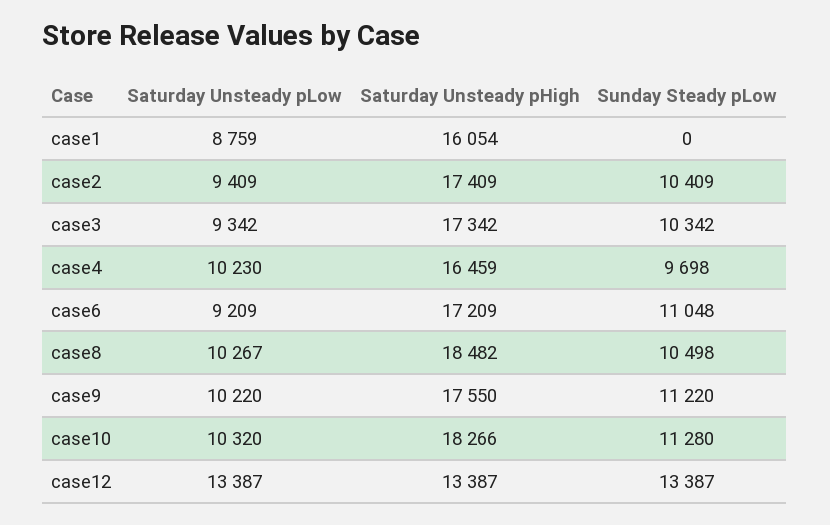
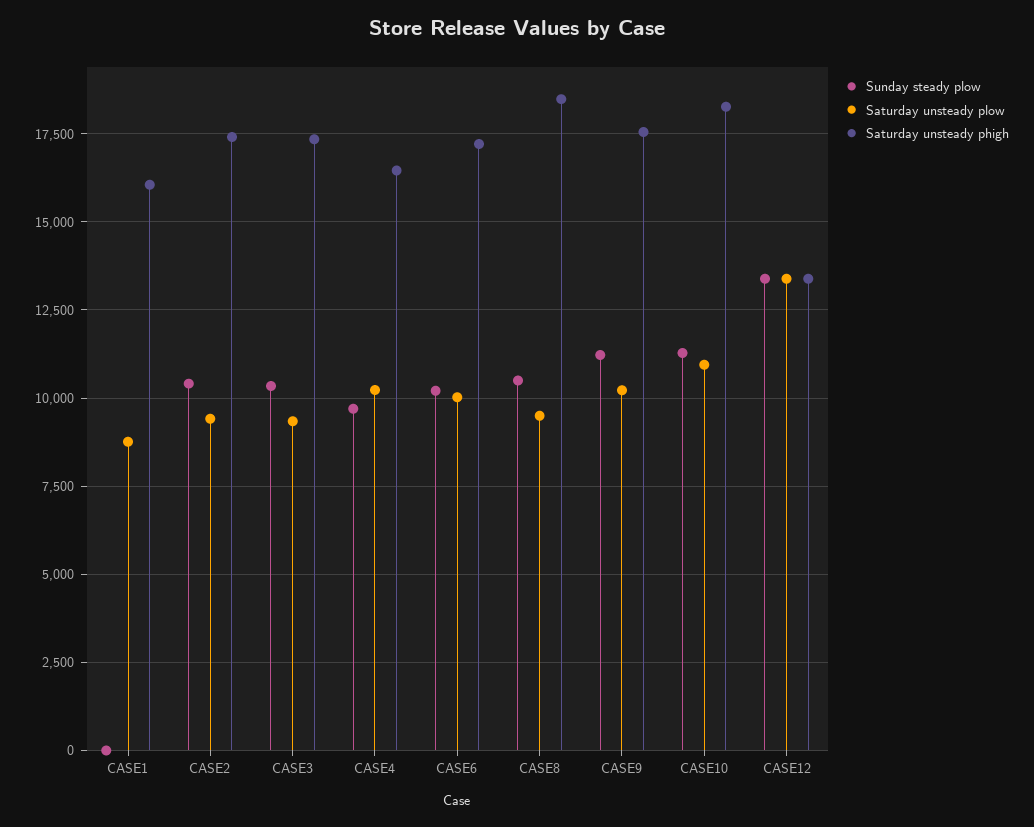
Saturday Unsteady pLow, case6: 9209 -> 10000
Sunday Steady pLow, case6: 11048 -> 10250
Saturday Unsteady pLow, case8: 10267 -> 9500
Saturday Unsteady pLow, case10: 10320 -> 11000

